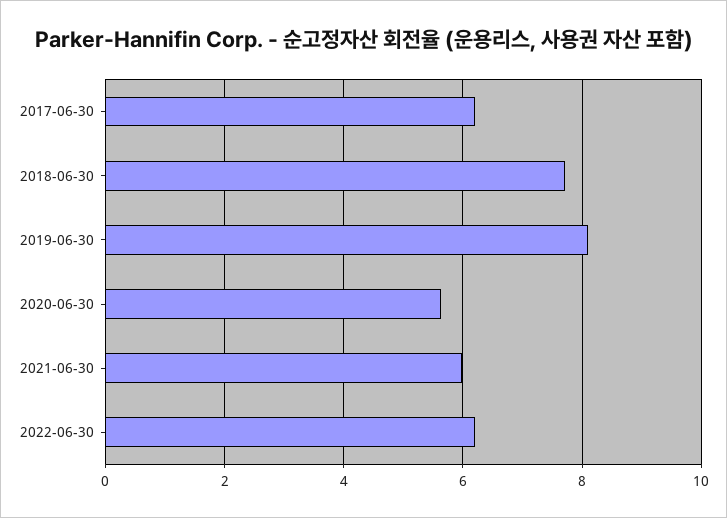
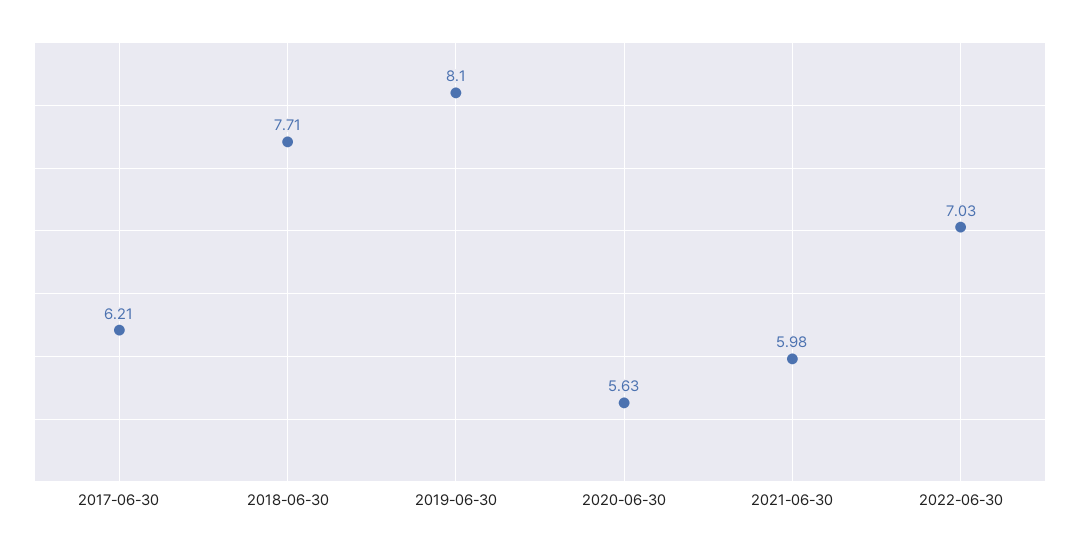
2022-06-30: 6.2 -> 7.03

